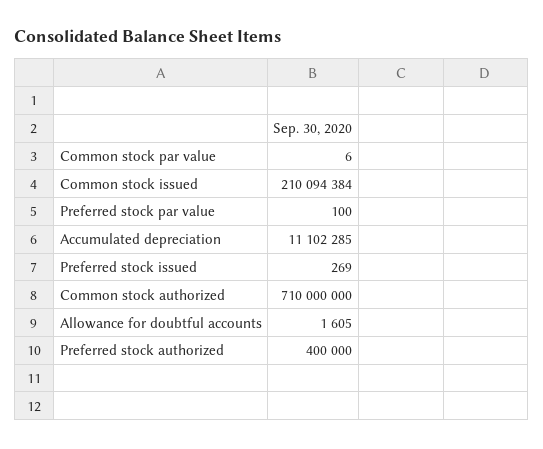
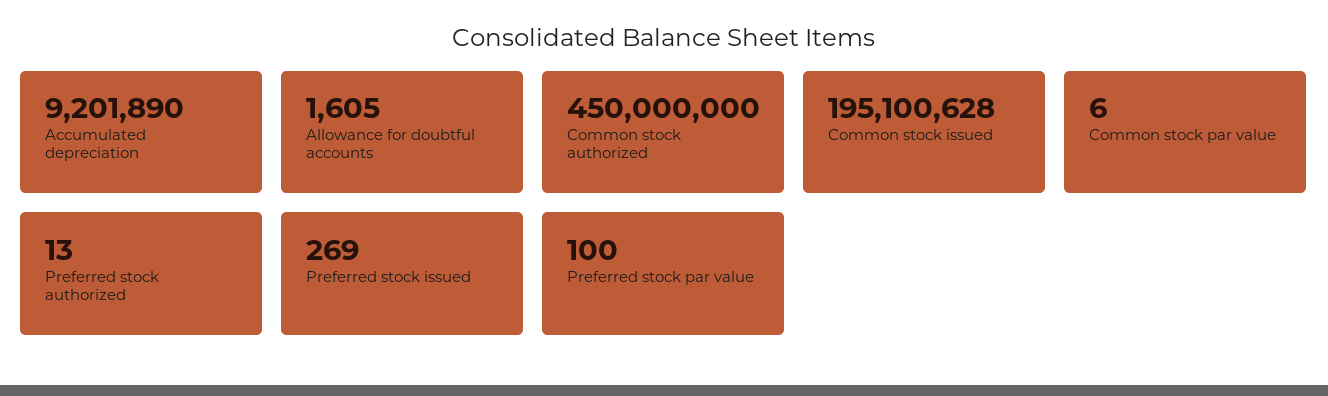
Common stock issued: 210094384 -> 195100628
Accumulated depreciation: 11102285 -> 9201890
Common stock authorized: 710000000 -> 450000000
Preferred stock authorized: 400000 -> 13

